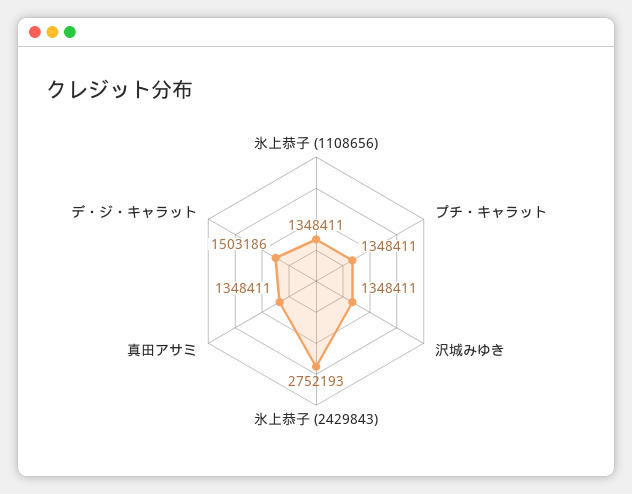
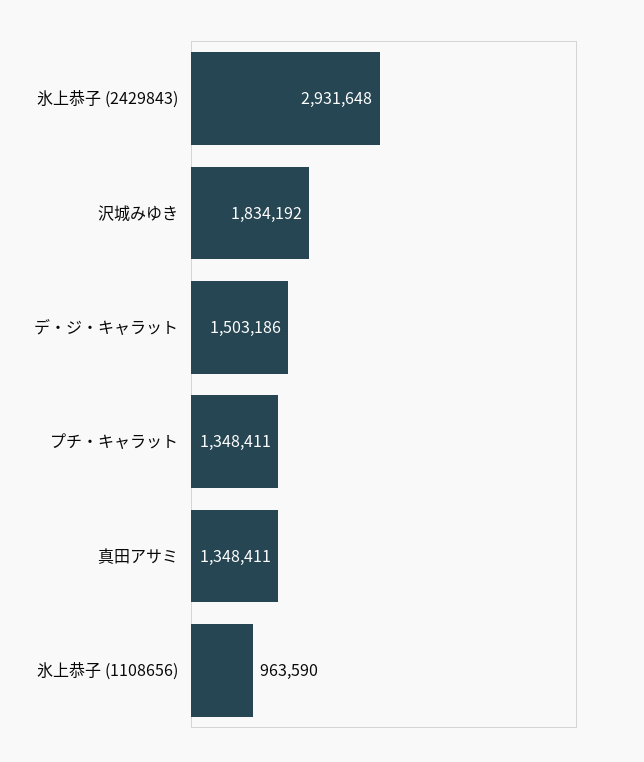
氷上恭子 (1108656): 1348411 -> 963590
沢城みゆき: 1348411 -> 1834192
氷上恭子 (2429843): 2752193 -> 2931648

